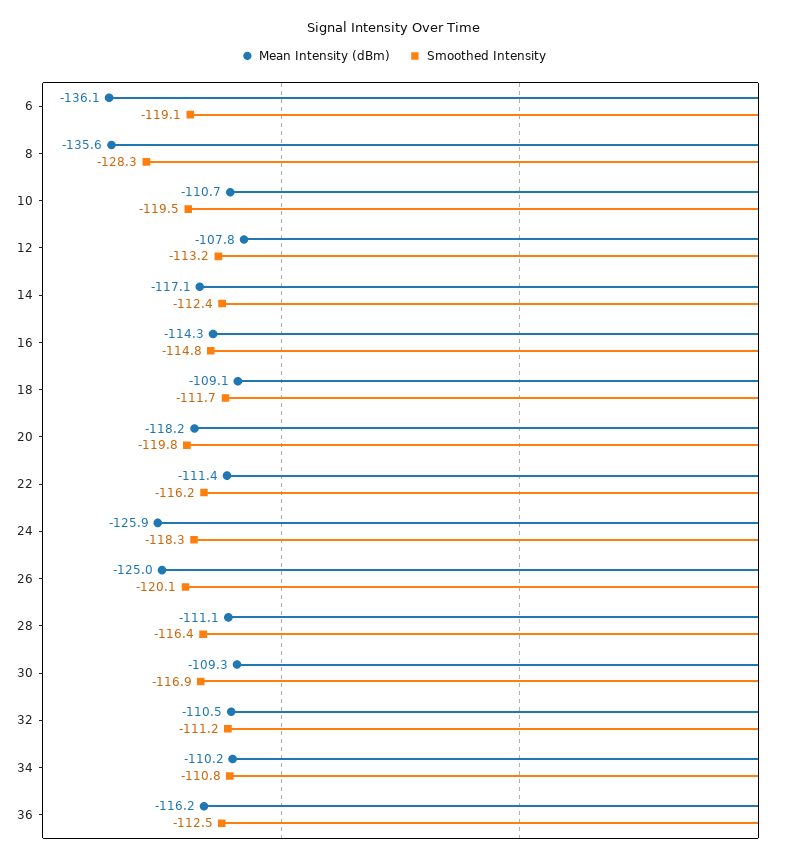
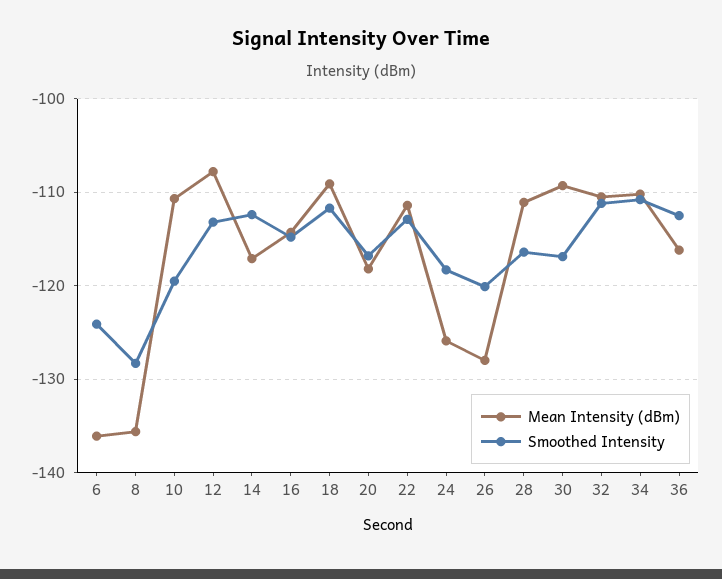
Smoothed Intensity, 6: -119.1 -> -124
Smoothed Intensity, 20: -119.8 -> -117
Smoothed Intensity, 22: -116.2 -> -113
Mean Intensity (dBm), 26: -125 -> -128

